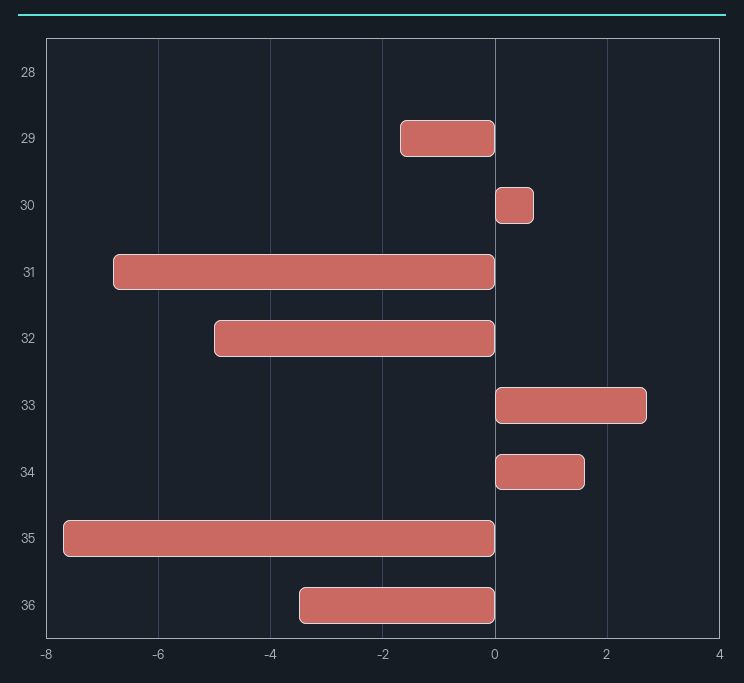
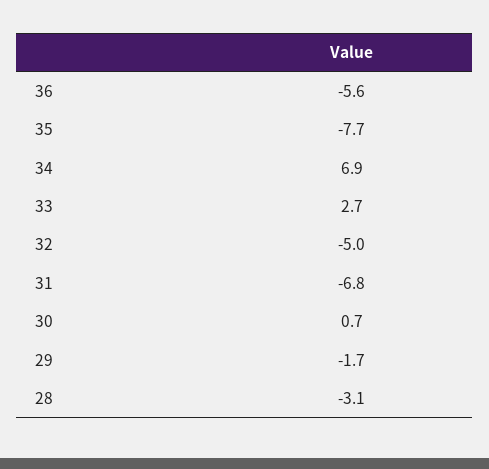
28: 0 -> -3.1
34: 1.5 -> 6.9
36: -3.5 -> -5.6

